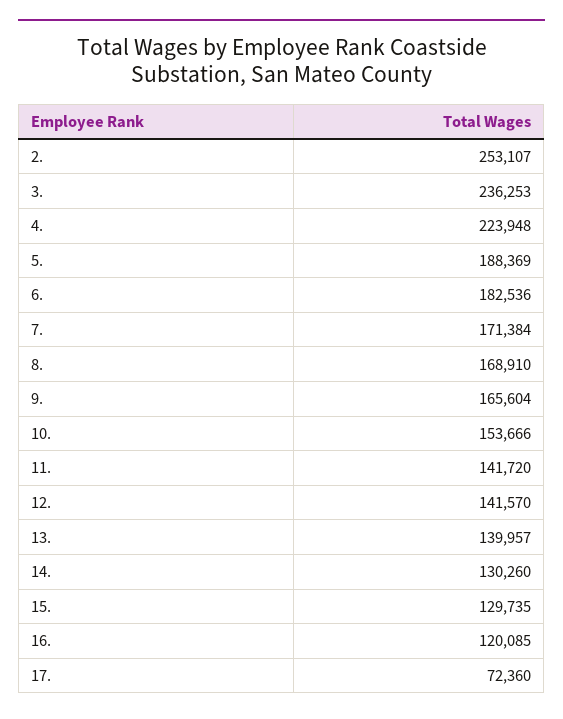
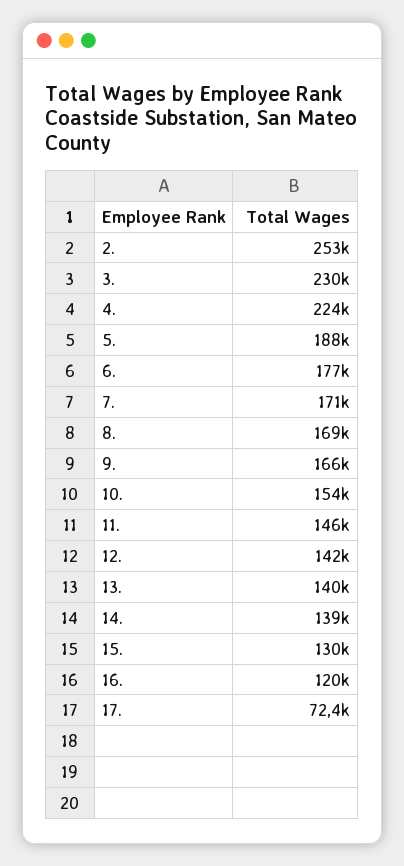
3.: 236253 -> 230000
6.: 182536 -> 177000
11.: 141720 -> 146000
14.: 130260 -> 139000

